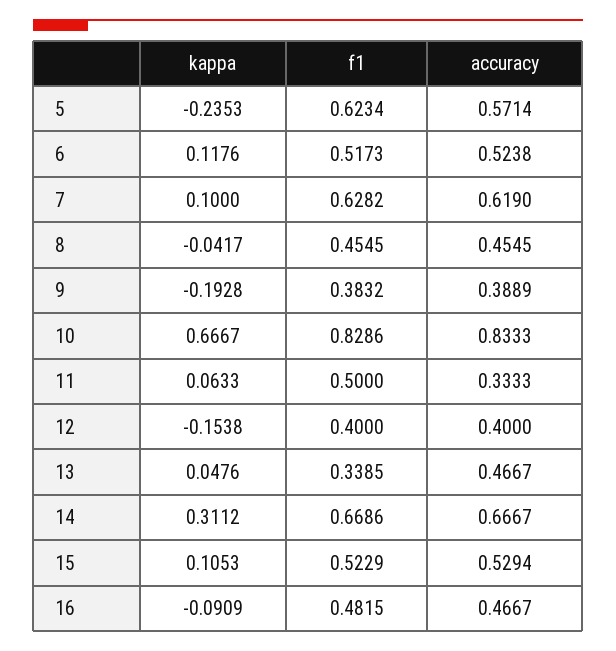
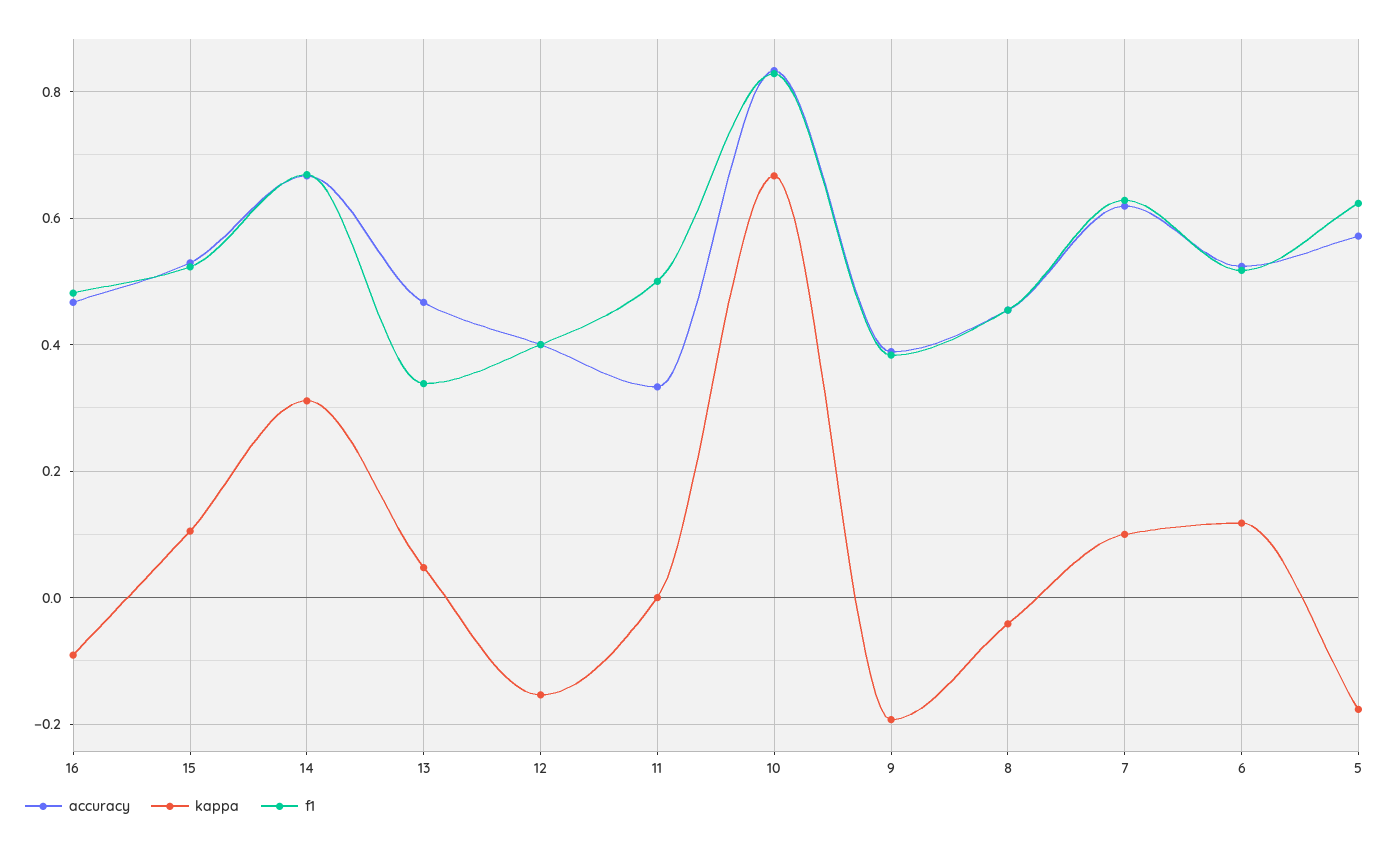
kappa, 5: -0.2353 -> -0.18
kappa, 11: 0.0633 -> 0

